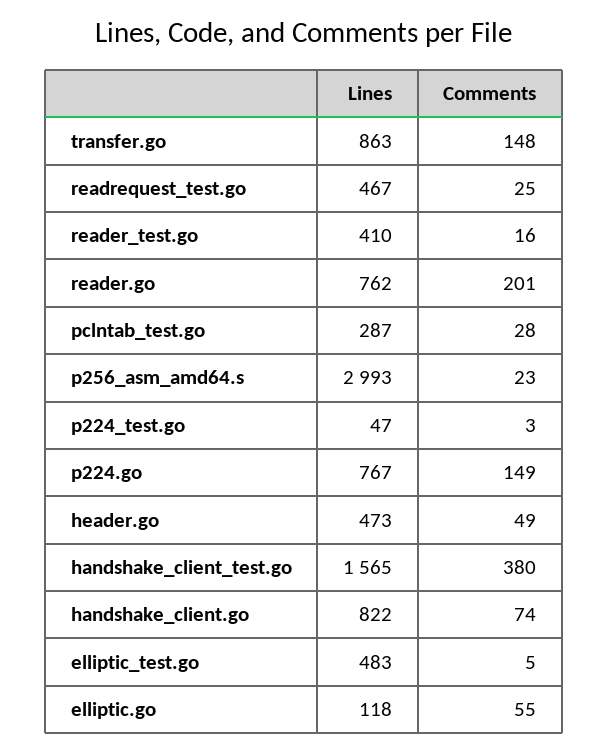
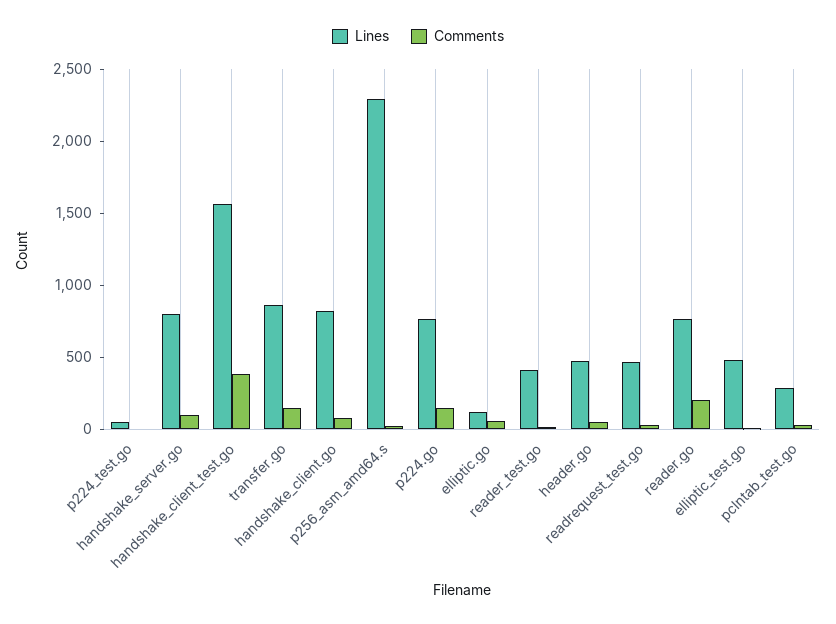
Lines, p256_asm_amd64.s: 2993 -> 2300
Lines, handshake_server.go: none -> 800
Comments, handshake_server.go: none -> 100

